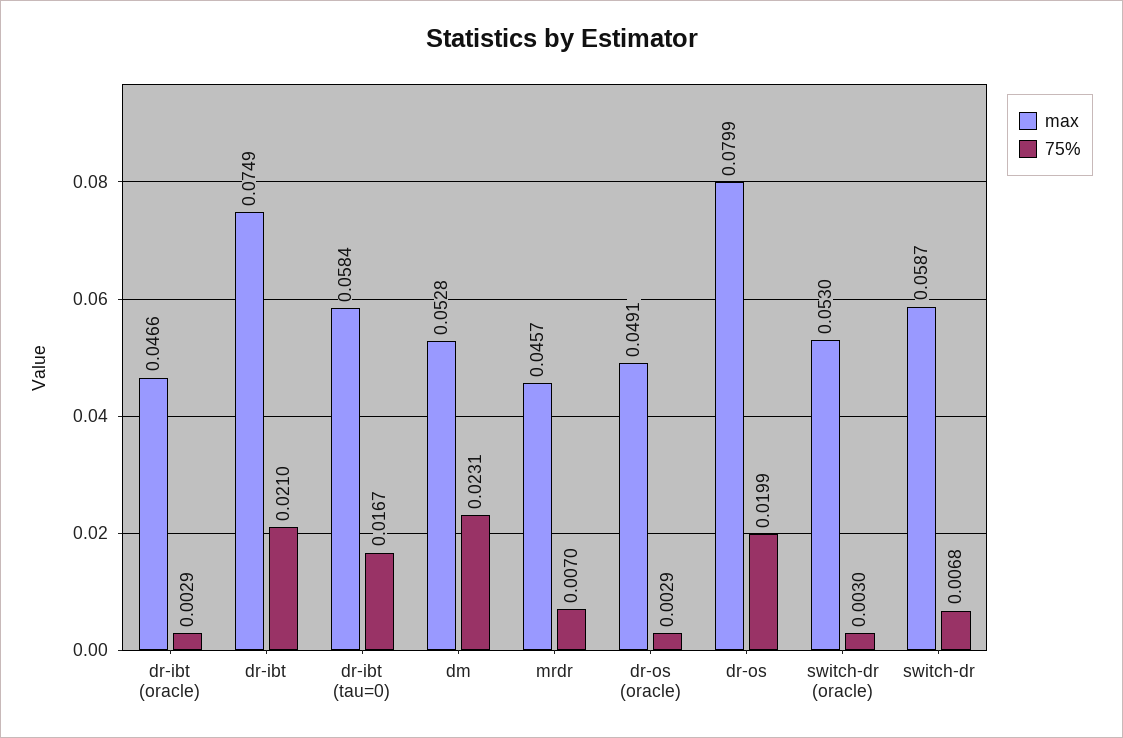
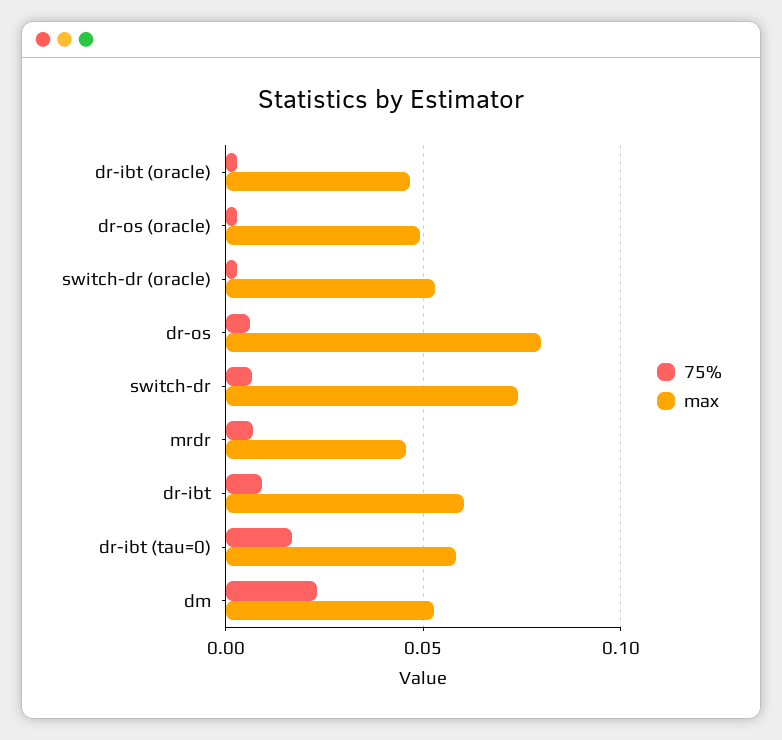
max, dr-ibt: 0.0749 -> 0.06
75%, dr-ibt: 0.021 -> 0.01
75%, dr-os: 0.0199 -> 0.005
max, switch-dr: 0.0587 -> 0.075

